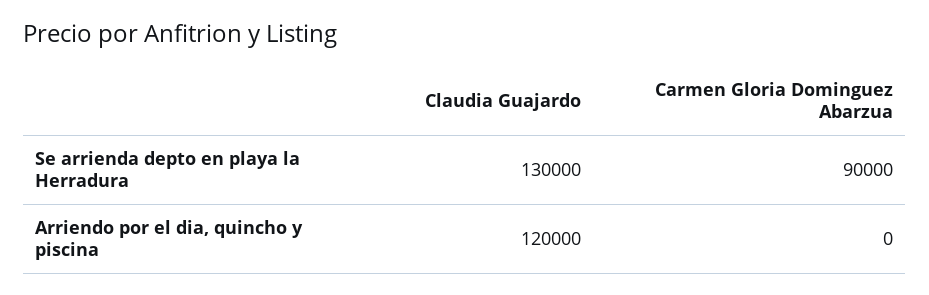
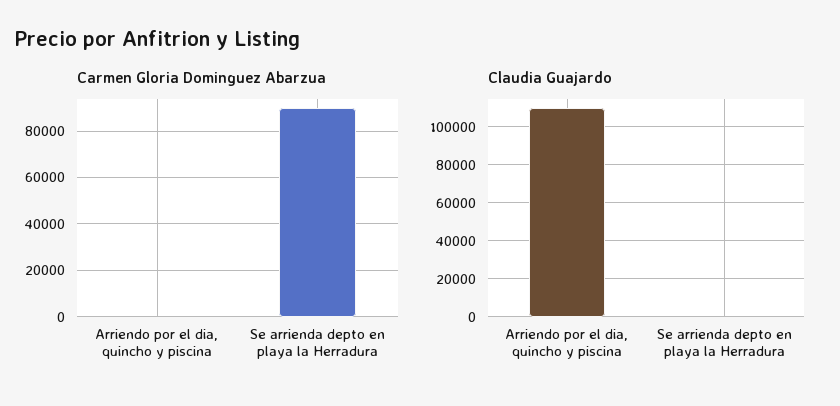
Claudia Guajardo, Se arrienda depto en playa la Herradura: 130000 -> 0
Claudia Guajardo, Arriendo por el dia, quincho y piscina: 120000 -> 110000

